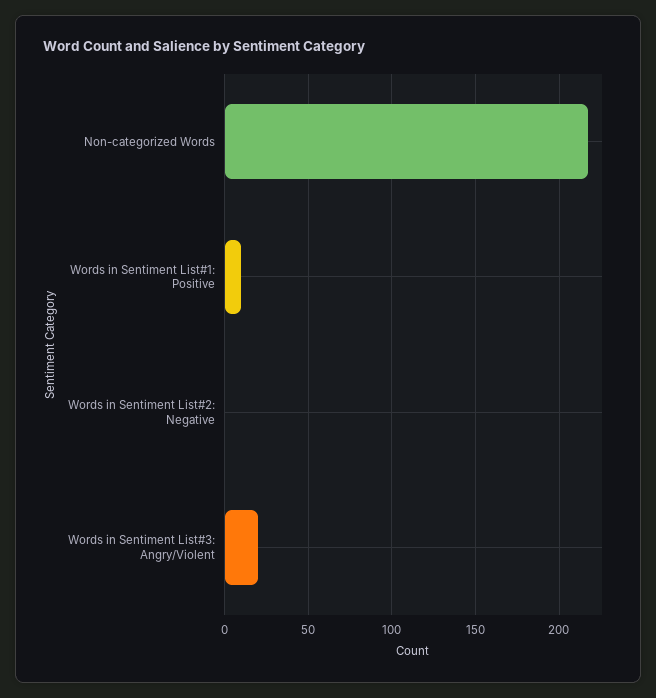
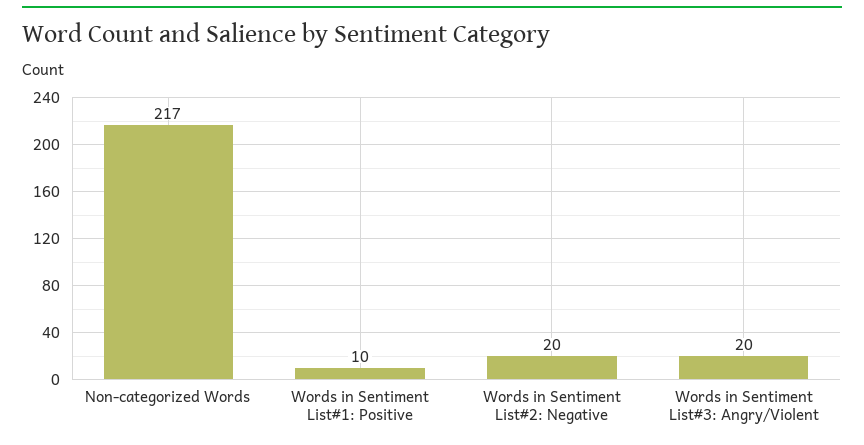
Words in Sentiment List#2: Negative: 0 -> 20

